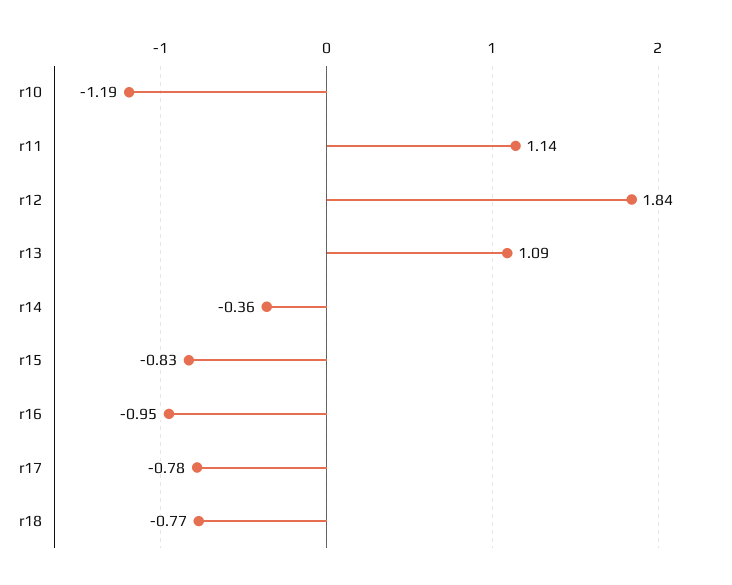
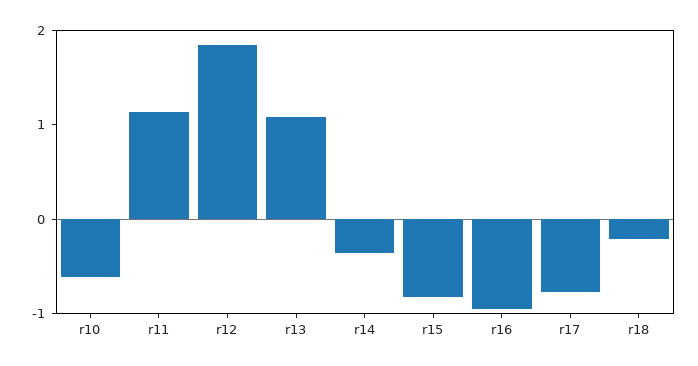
r10: -1.19 -> -0.6
r18: -0.77 -> -0.2

